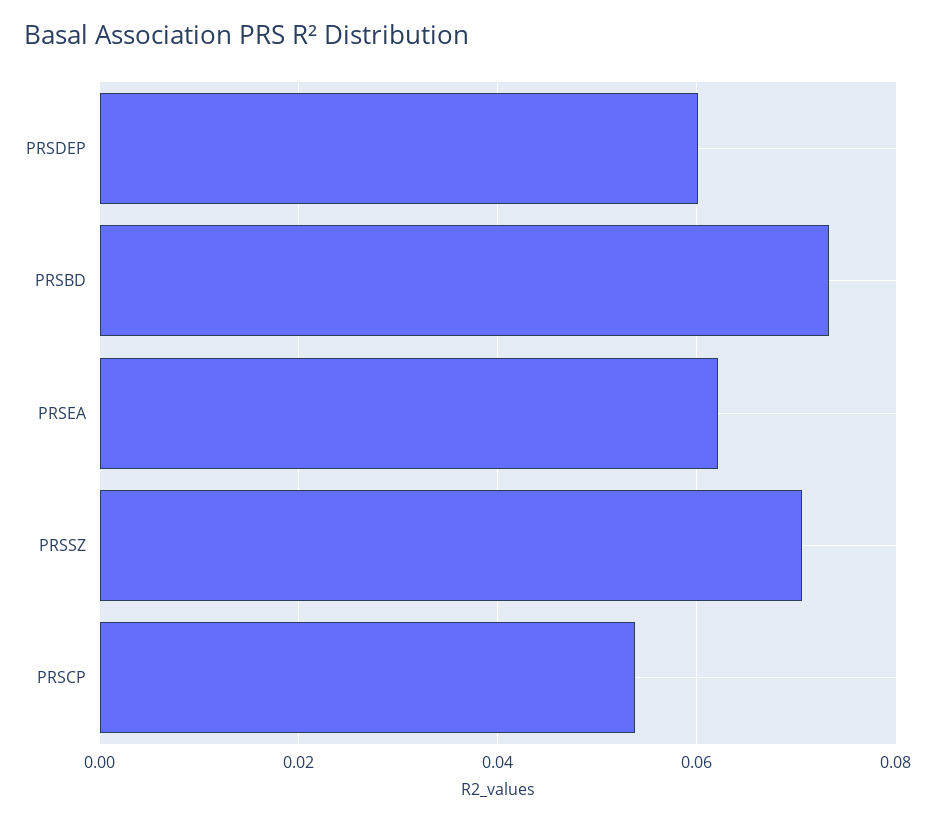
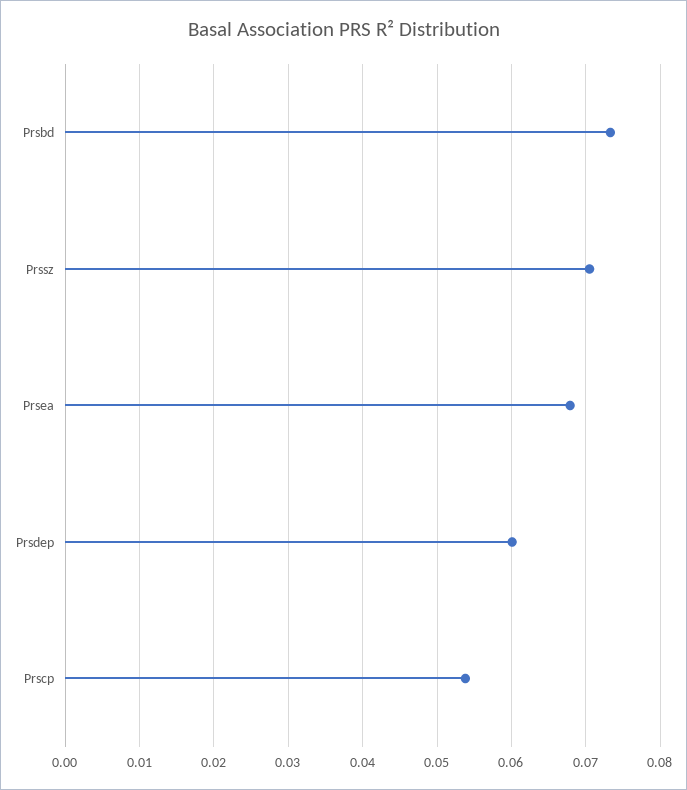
PRSEA: 0.062 -> 0.068

